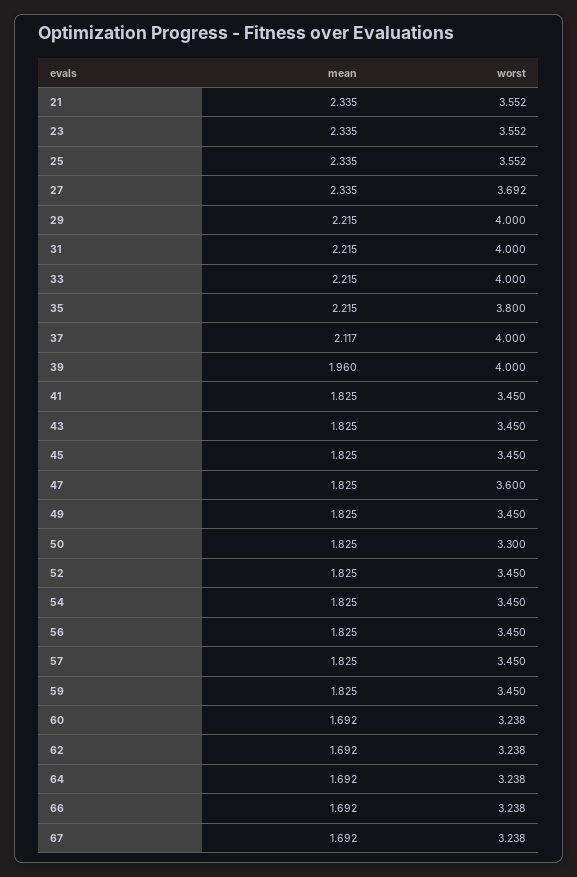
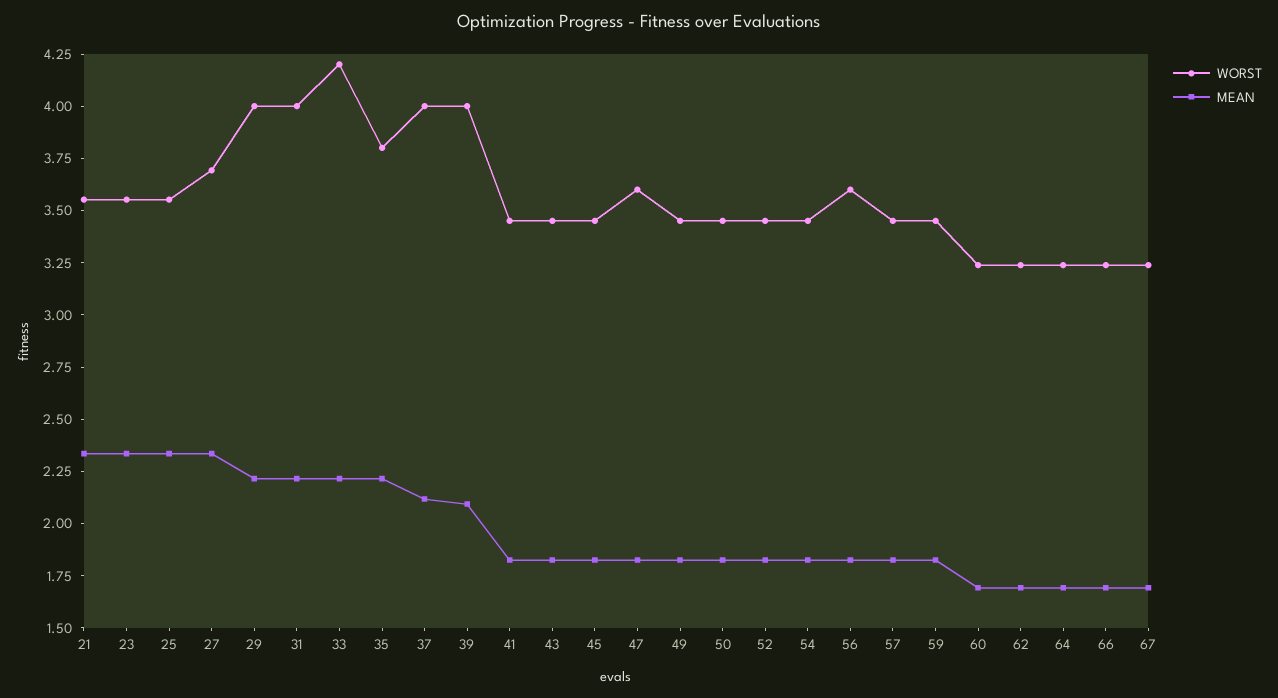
worst, 33: 4 -> 4.2
mean, 39: 1.96 -> 2.1
worst, 50: 3.3 -> 3.45
worst, 56: 3.45 -> 3.6

